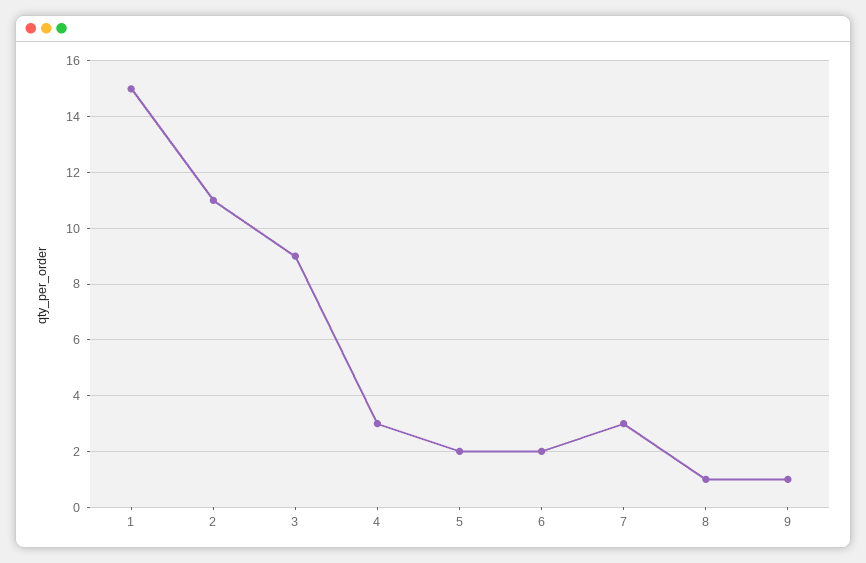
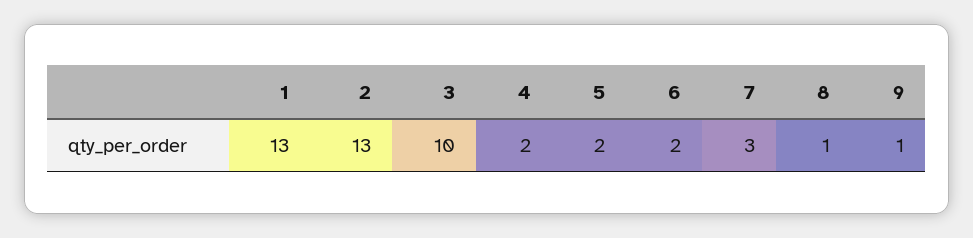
1: 15 -> 13
2: 11 -> 13
3: 9 -> 10
4: 3 -> 2

